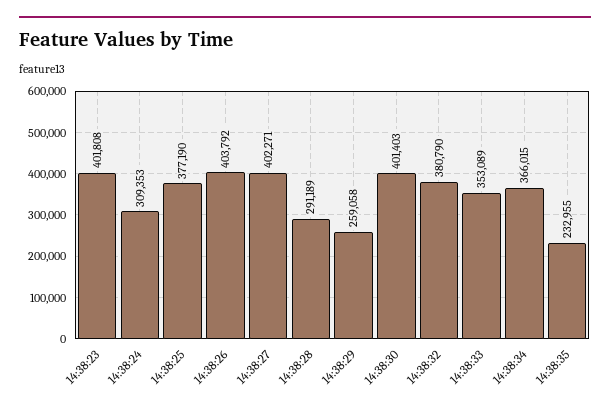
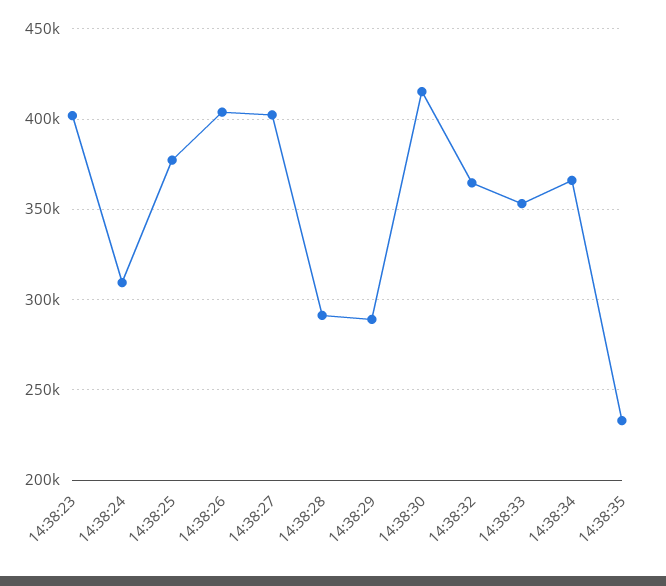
14:38:29: 259058 -> 290000
14:38:30: 401403 -> 415000
14:38:32: 380790 -> 365000

